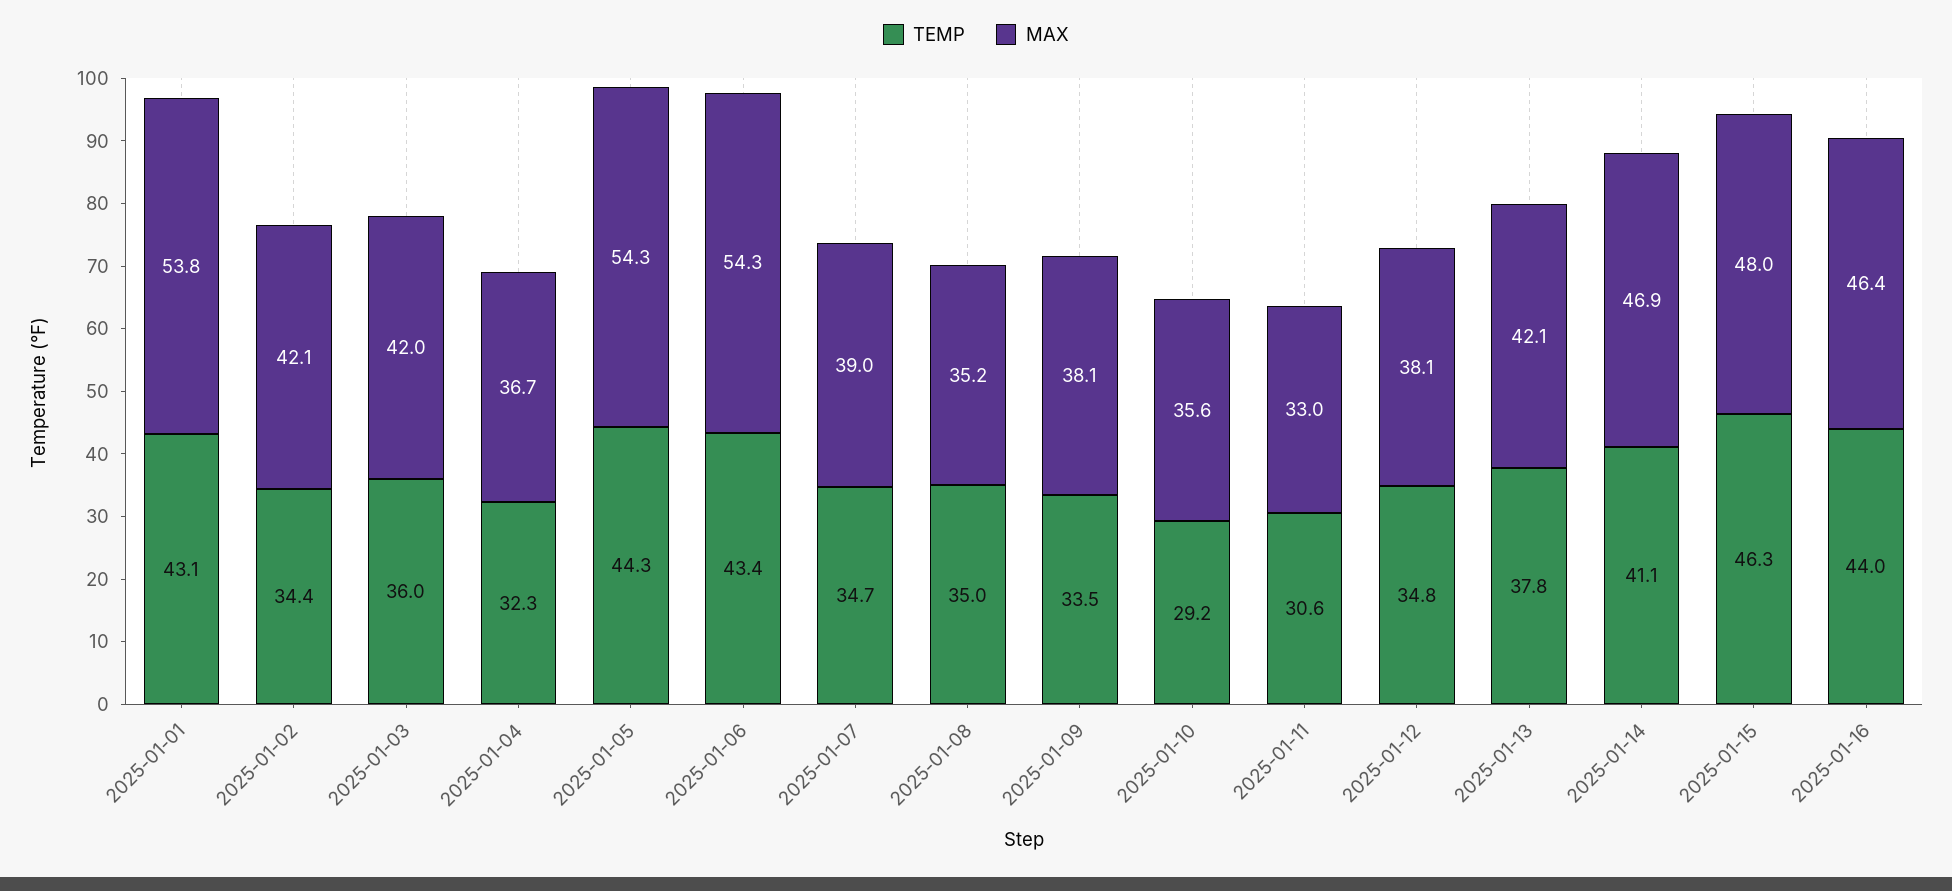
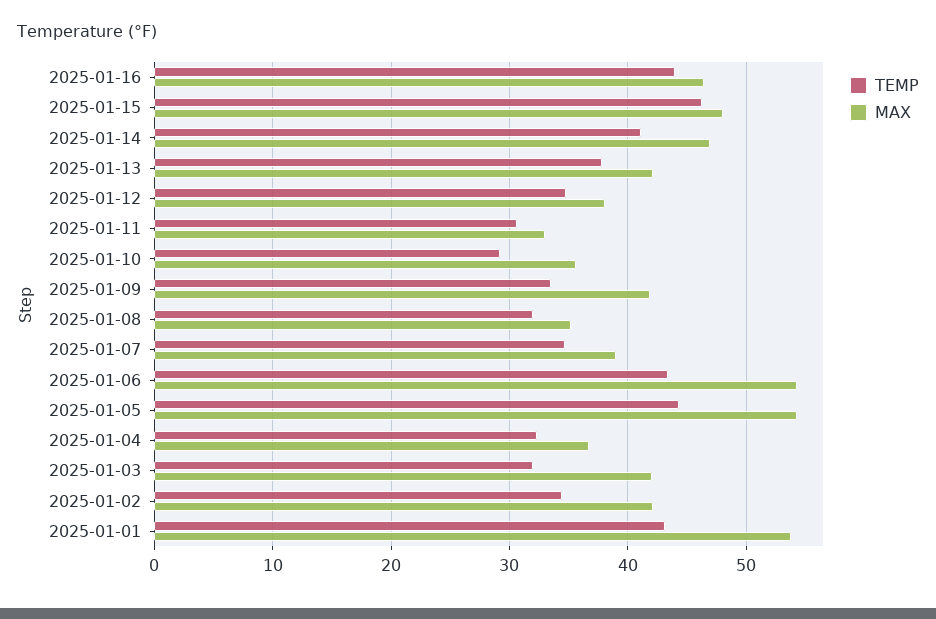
TEMP, 2025-01-03: 36 -> 32
TEMP, 2025-01-08: 35 -> 32
MAX, 2025-01-09: 38.1 -> 42

